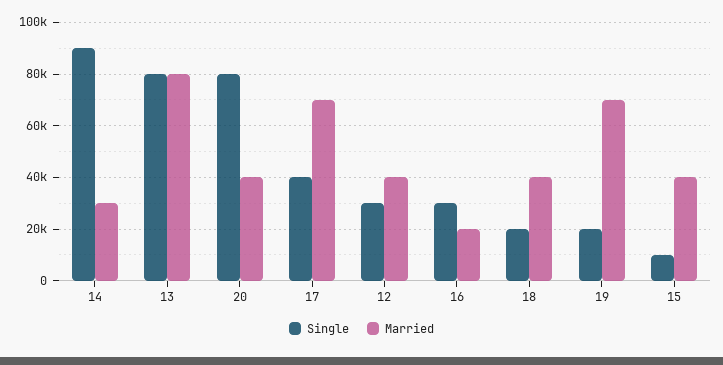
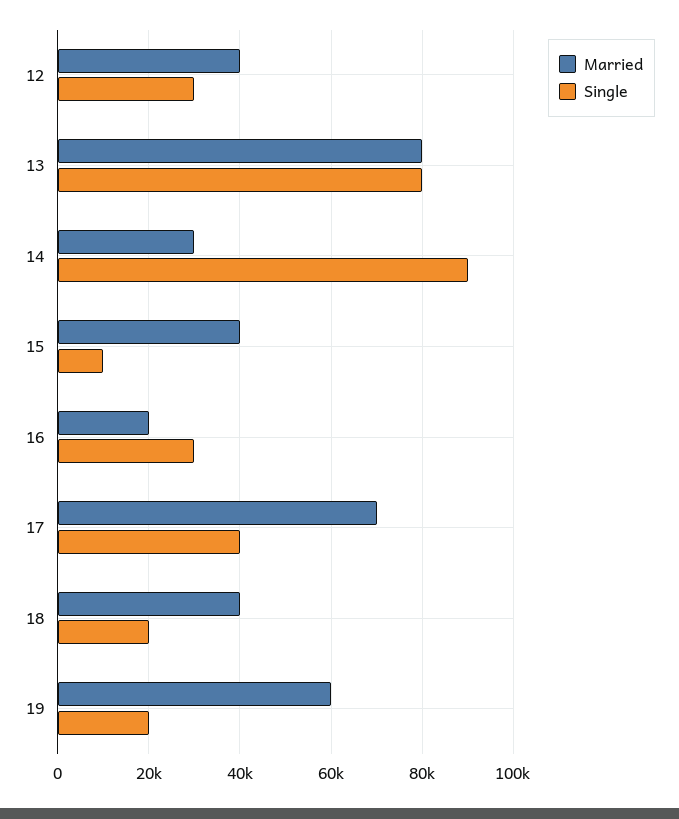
Single, 20: 80000 -> none
Married, 20: 40000 -> none
Married, 19: 70000 -> 60000

